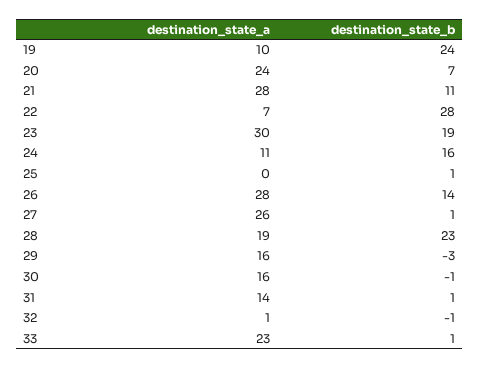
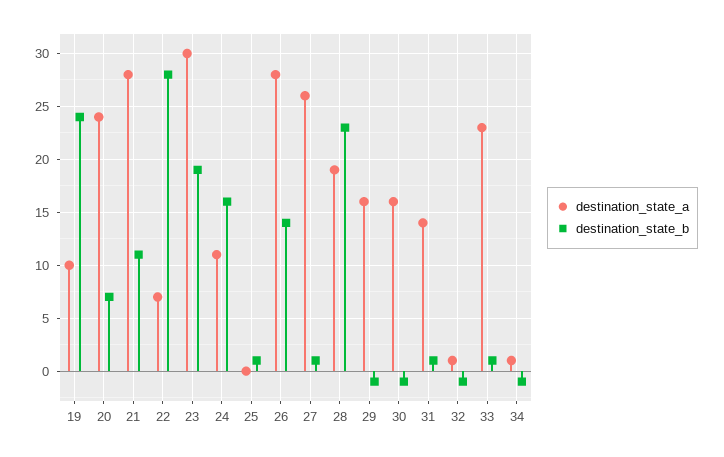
destination_state_b, 29: -3 -> -1
destination_state_a, 34: none -> 1
destination_state_b, 34: none -> -1

